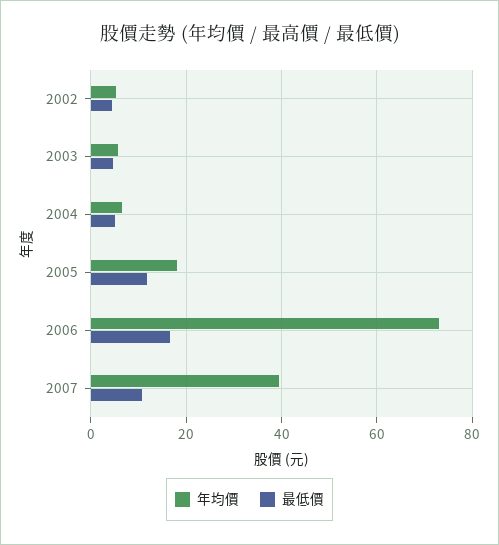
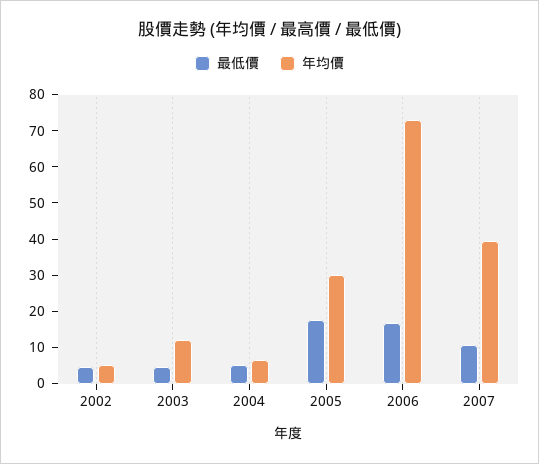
年均價, 2003: 6 -> 12.5
年均價, 2005: 18 -> 30
最低價, 2005: 12 -> 17.5

